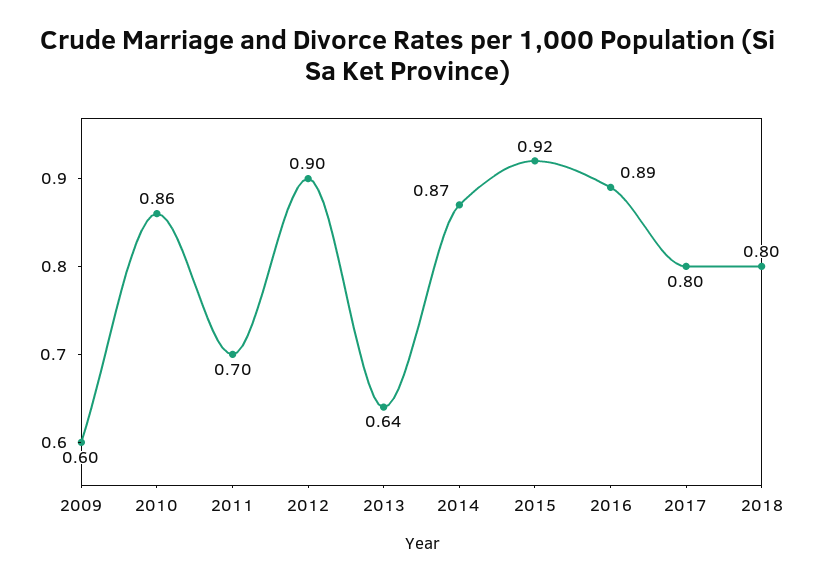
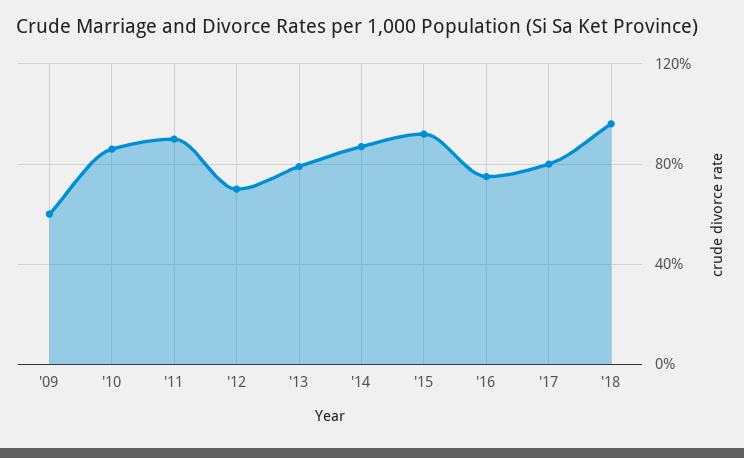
2011: 0.7 -> 0.9
2012: 0.9 -> 0.7
2013: 0.64 -> 0.8
2016: 0.89 -> 0.75
2018: 0.8 -> 0.95

